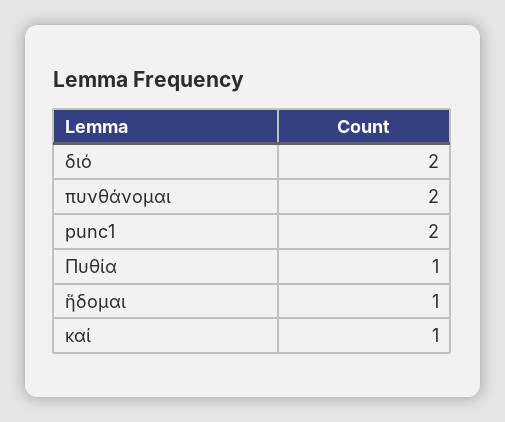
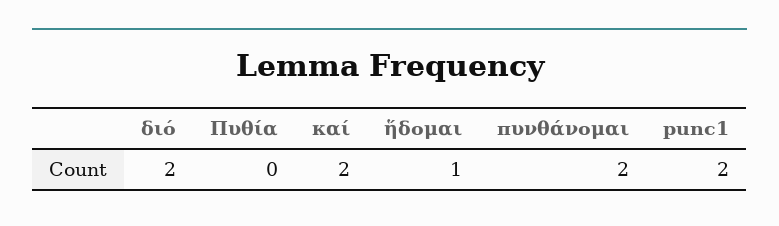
Πυθία: 1 -> 0
καί: 1 -> 2

